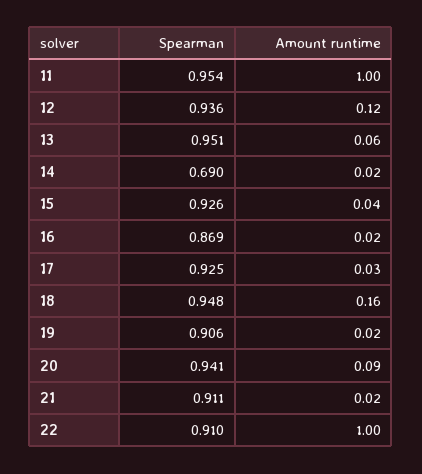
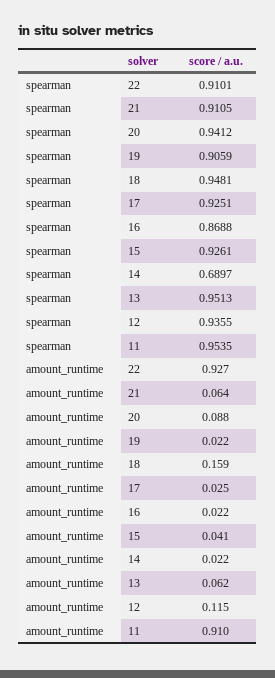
Amount runtime, 11: 1 -> 0.91
Amount runtime, 21: 0.02 -> 0.064
Amount runtime, 22: 1 -> 0.927

